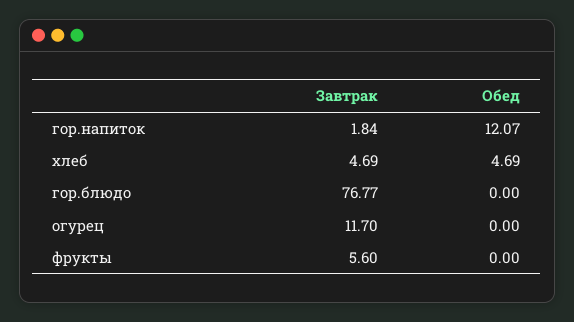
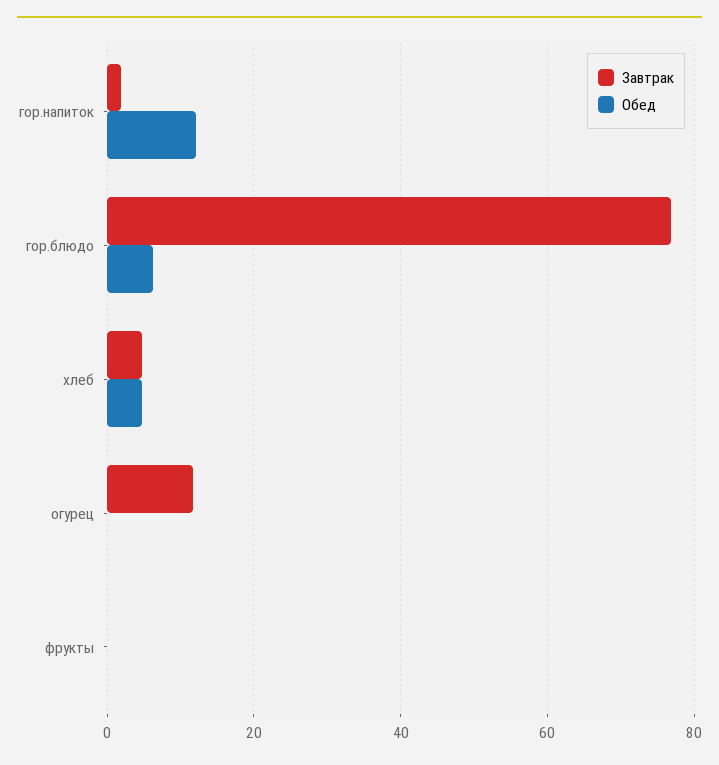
Обед, гор.блюдо: 0 -> 6
Завтрак, фрукты: 5.6 -> 0

